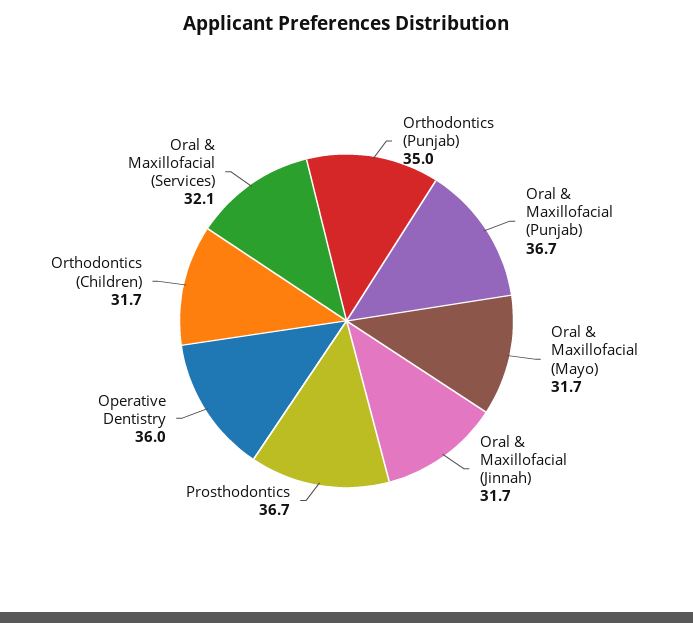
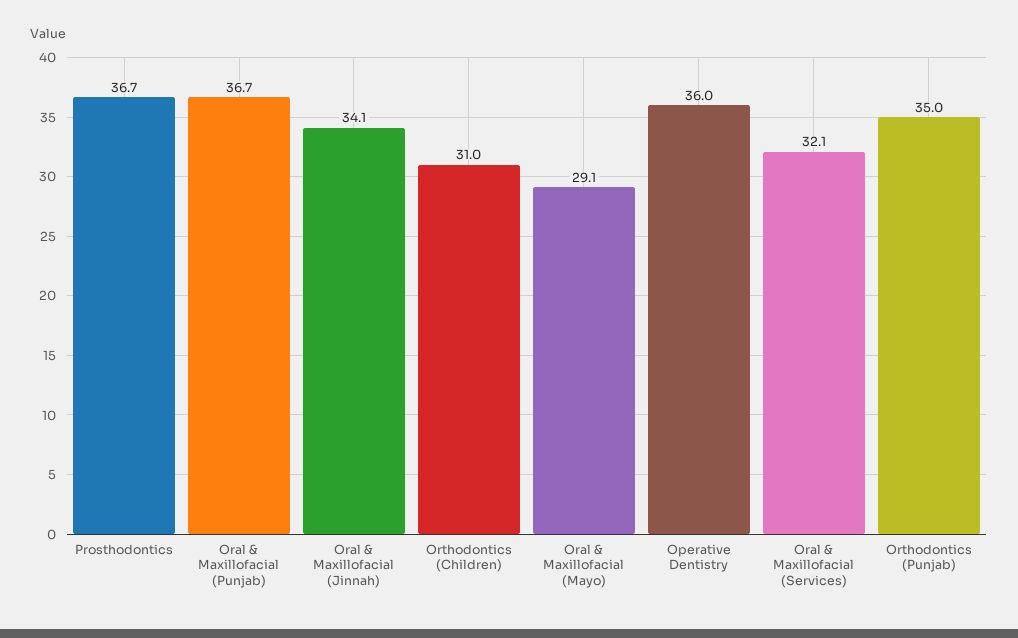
Oral & Maxillofacial (Mayo): 31.7 -> 29.1
Oral & Maxillofacial (Jinnah): 31.7 -> 34.1
Orthodontics (Children): 31.7 -> 31

